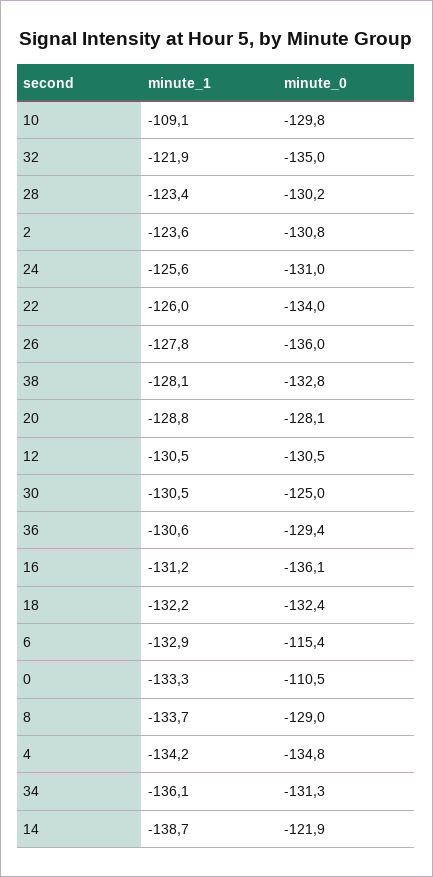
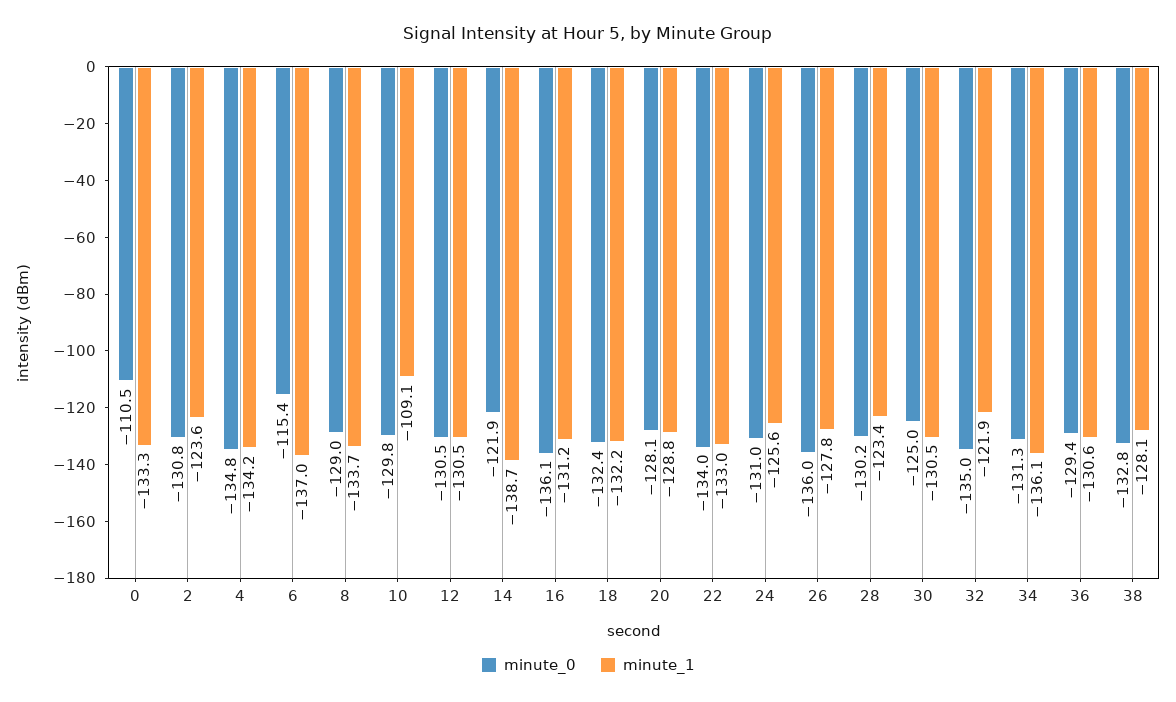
minute_1, 22: -126 -> -133
minute_1, 6: -132.9 -> -137

